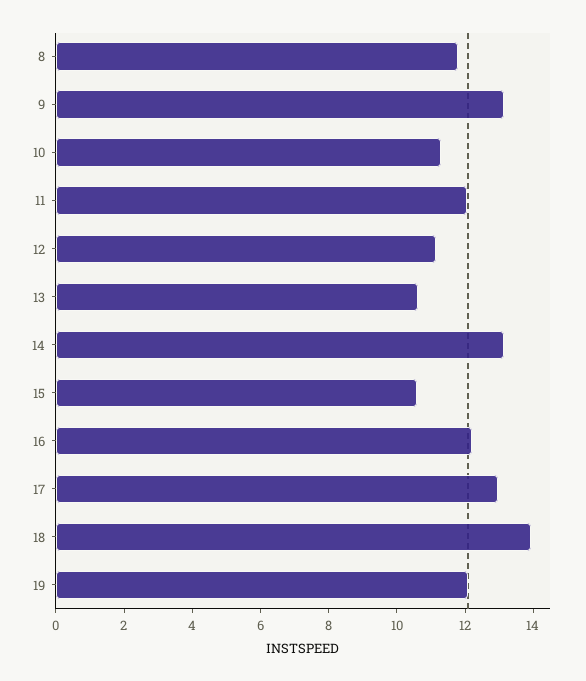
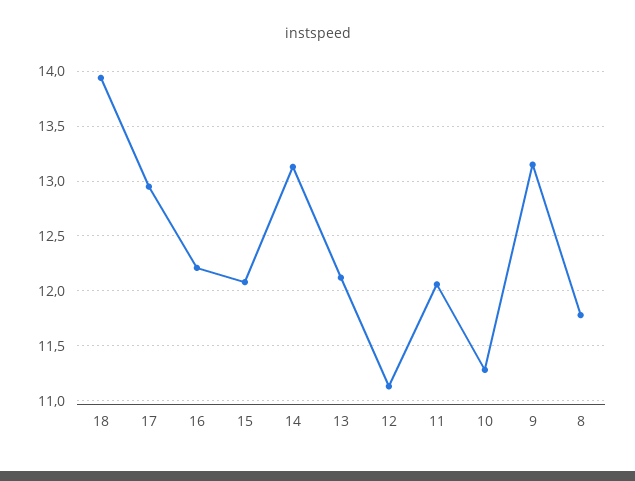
13: 10.5 -> 12.1
15: 10.5 -> 12.1
19: 12 -> none

